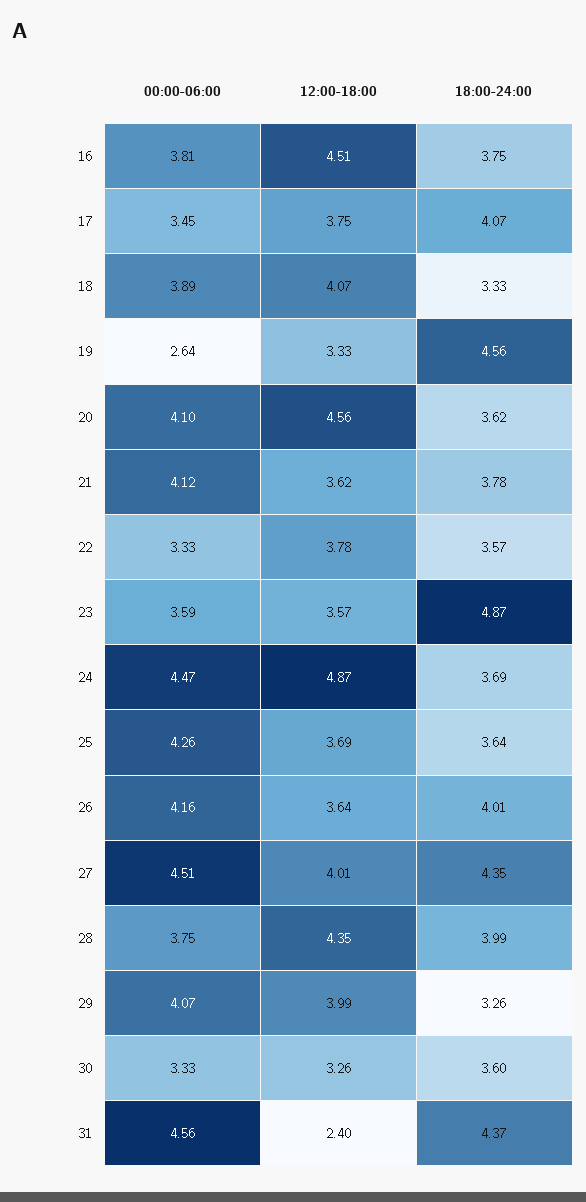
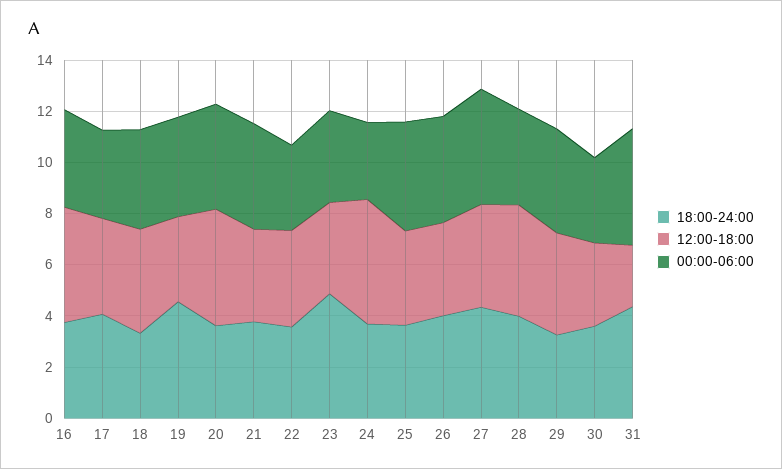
00:00-06:00, 19: 2.64 -> 4
00:00-06:00, 24: 4.47 -> 3

